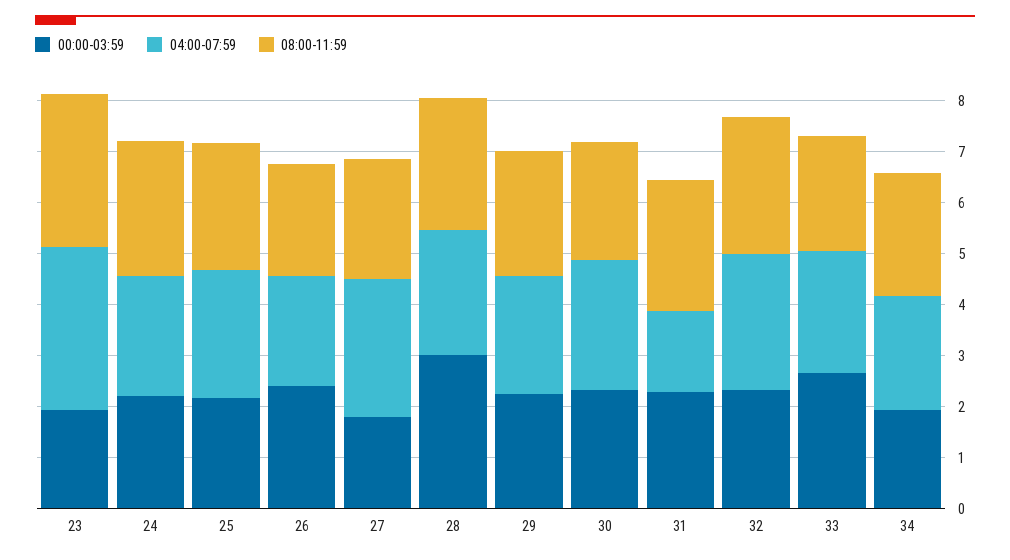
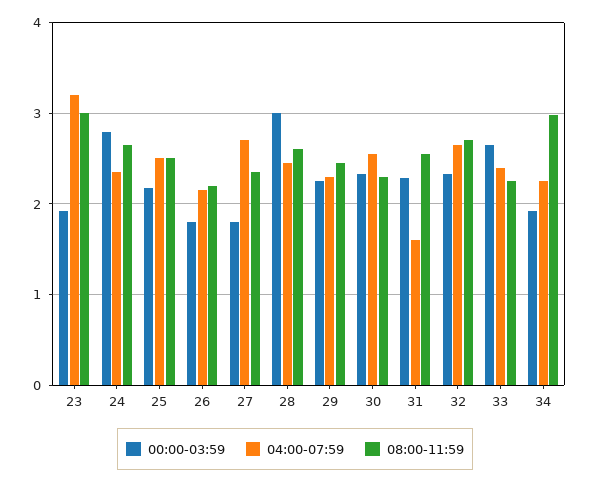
00:00-03:59, 24: 2.2 -> 2.8
00:00-03:59, 26: 2.4 -> 1.8
08:00-11:59, 34: 2.4 -> 3

